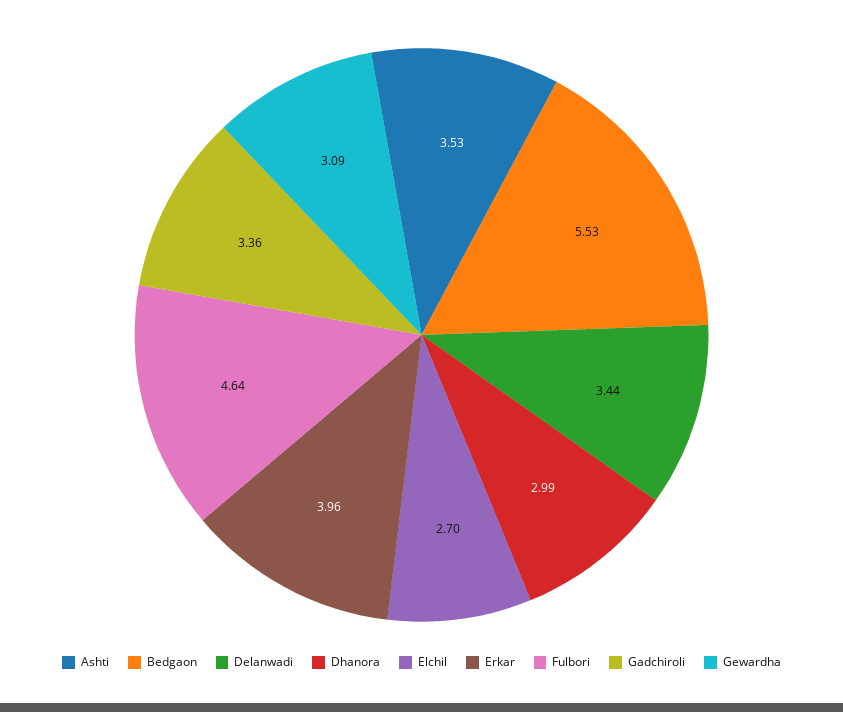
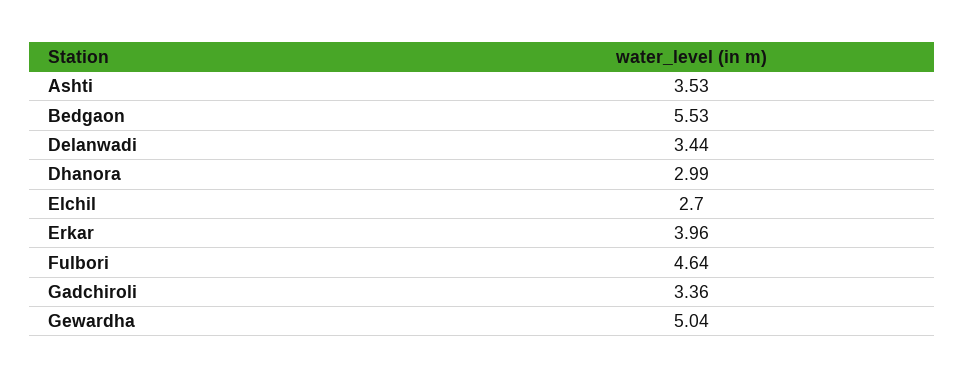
Gewardha: 3.09 -> 5.04

